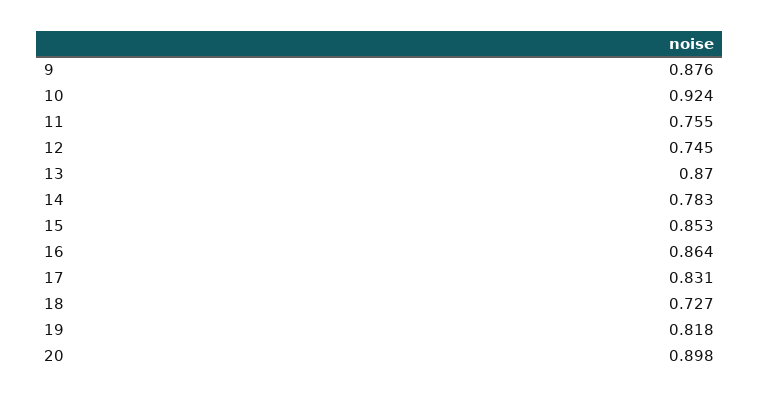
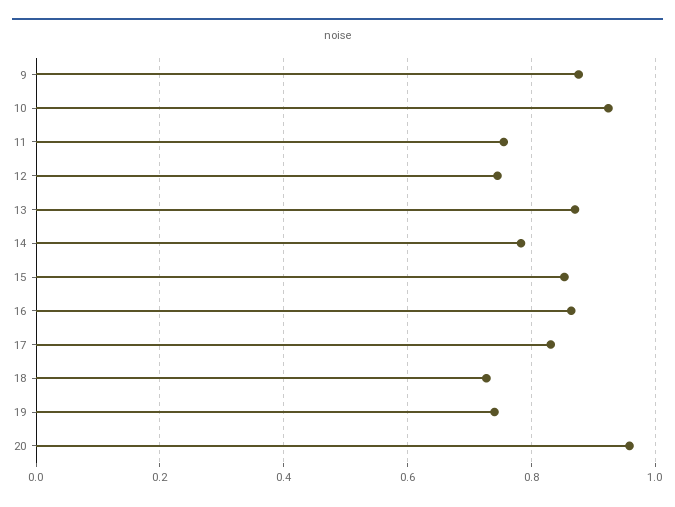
19: 0.818 -> 0.74
20: 0.898 -> 0.96

